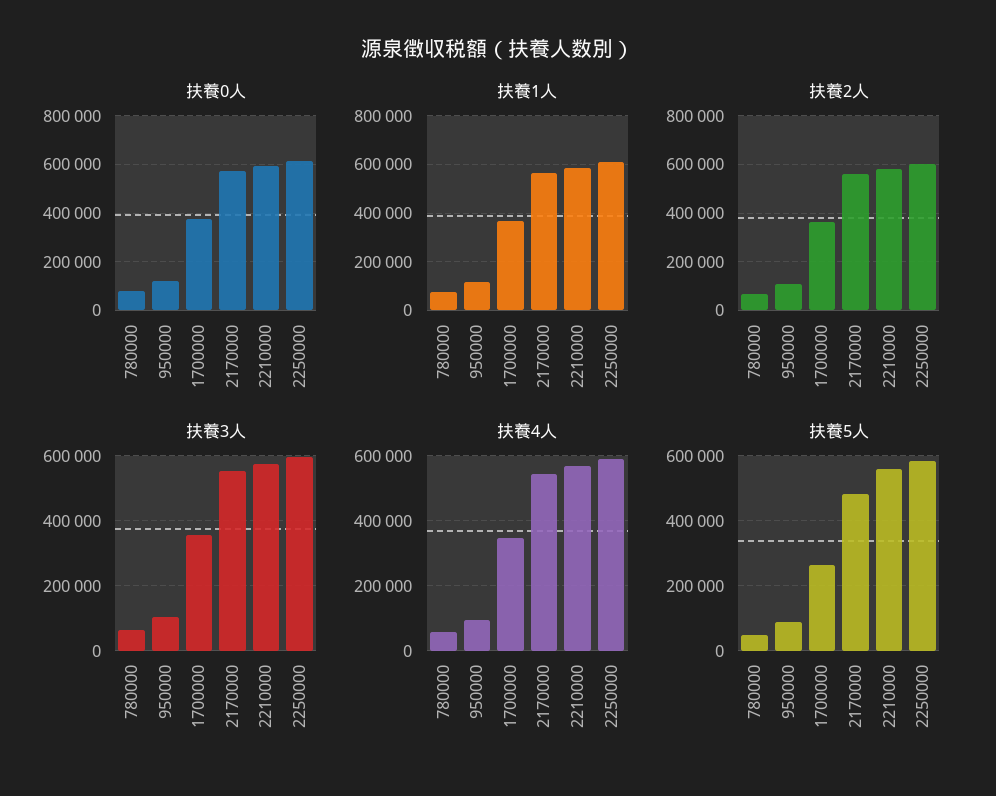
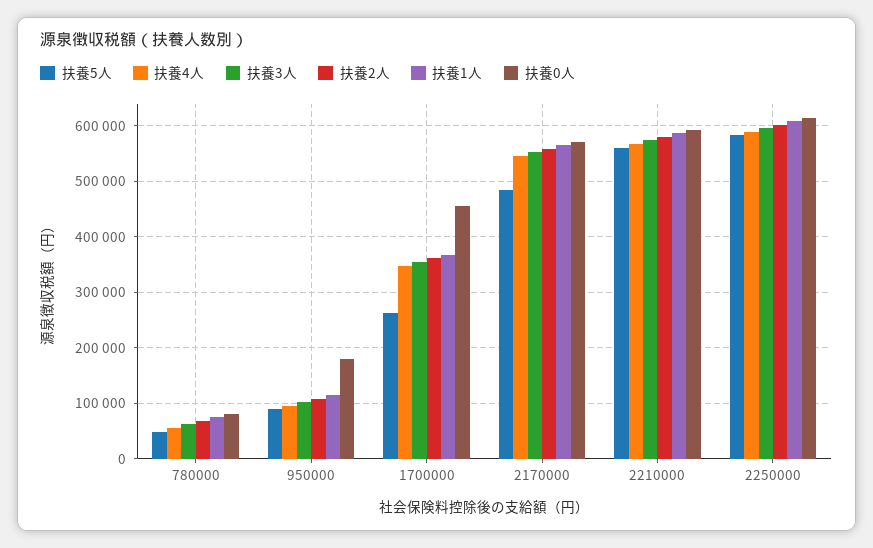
扶養0人, 950000: 125000 -> 180000
扶養0人, 1700000: 375000 -> 460000

